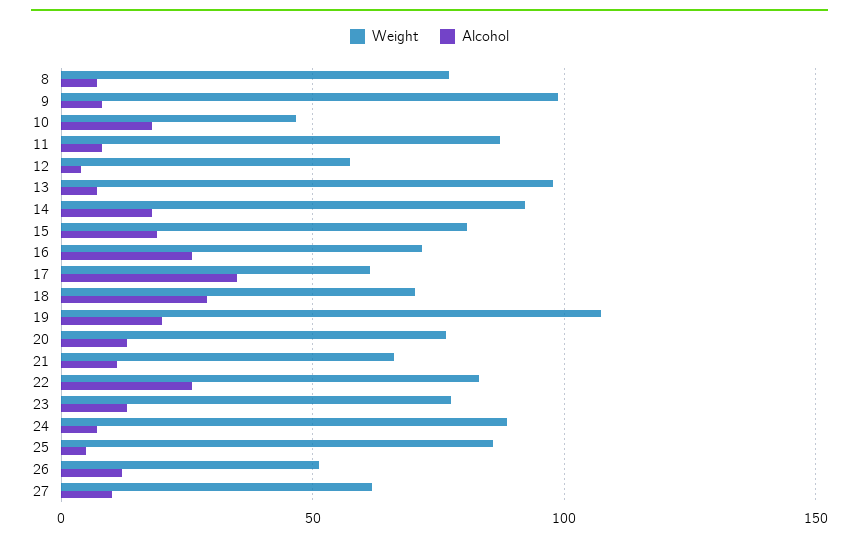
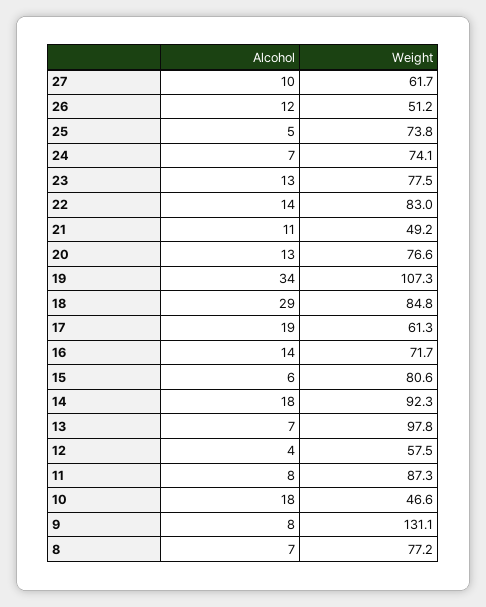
Weight, 9: 100 -> 131.1
Alcohol, 15: 20 -> 6
Alcohol, 16: 25 -> 14
Alcohol, 17: 35 -> 19
Weight, 18: 70 -> 84.8
Alcohol, 19: 20 -> 34
Weight, 21: 65 -> 49.2
Alcohol, 22: 25 -> 14
Weight, 24: 90 -> 74.1
Weight, 25: 85 -> 73.8

